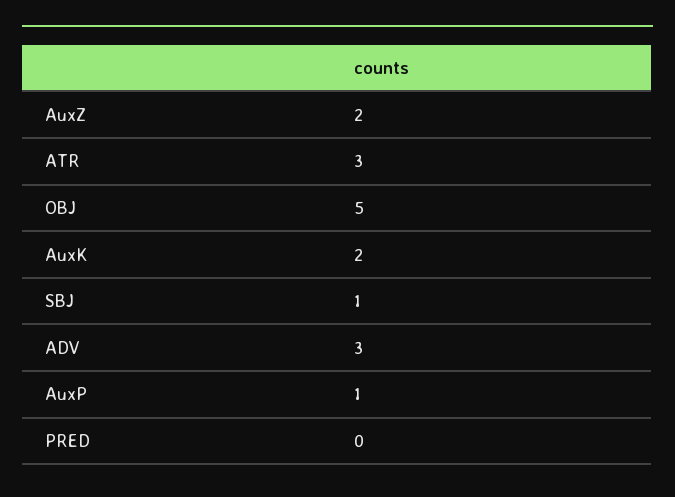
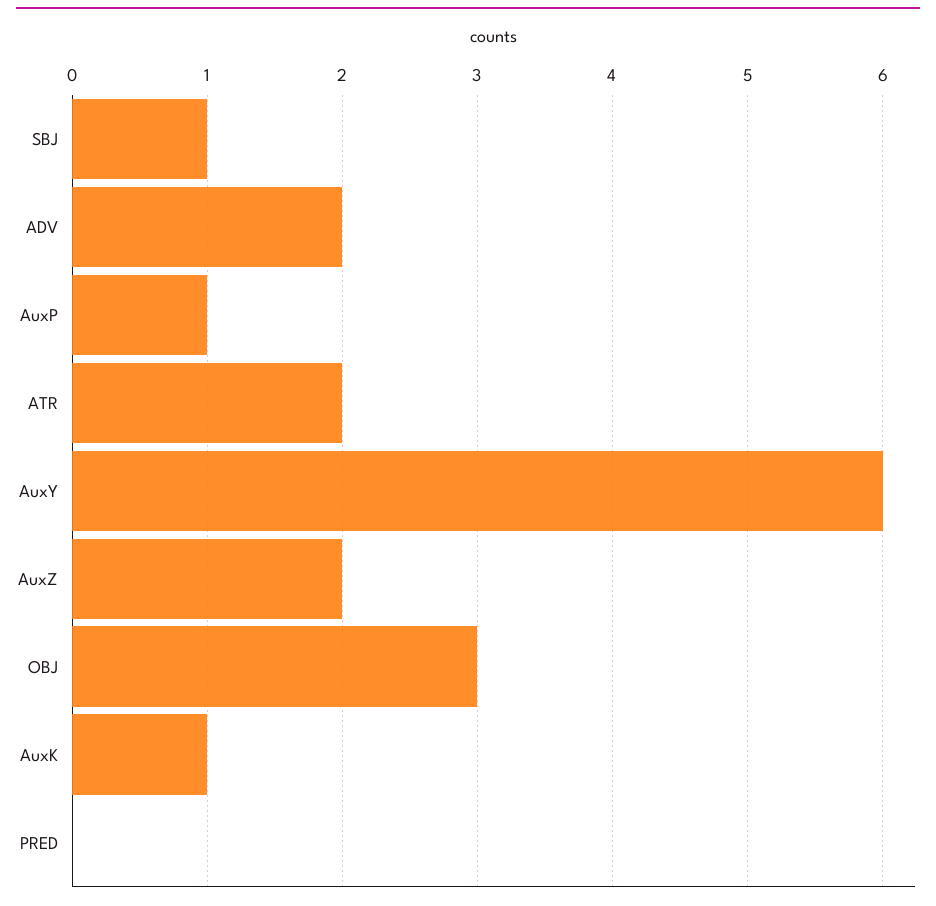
ATR: 3 -> 2
OBJ: 5 -> 3
AuxK: 2 -> 1
ADV: 3 -> 2
AuxY: none -> 6

